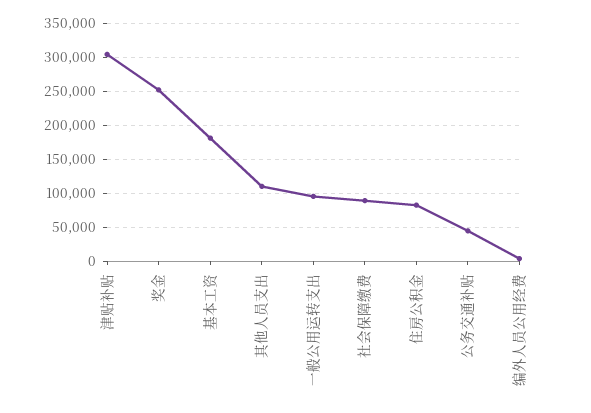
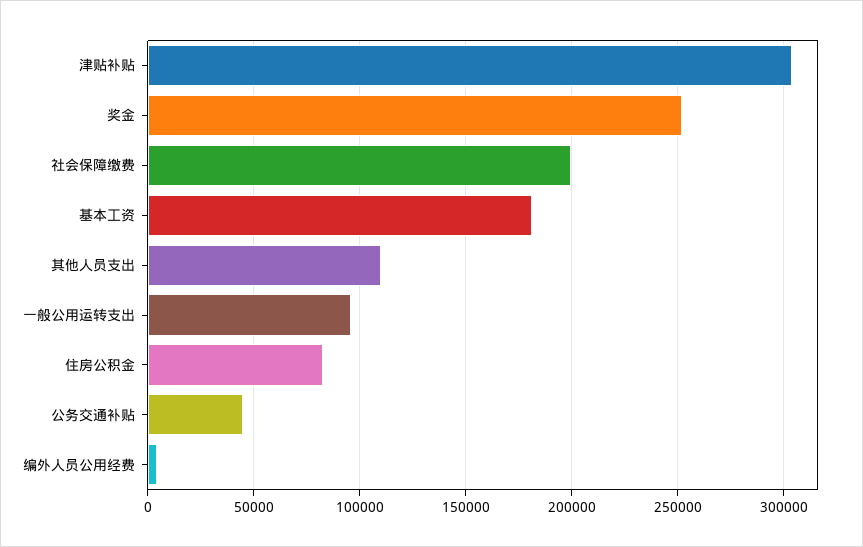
社会保障缴费: 90000 -> 200000

